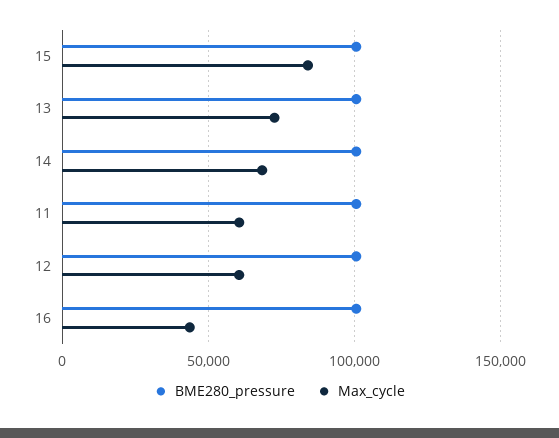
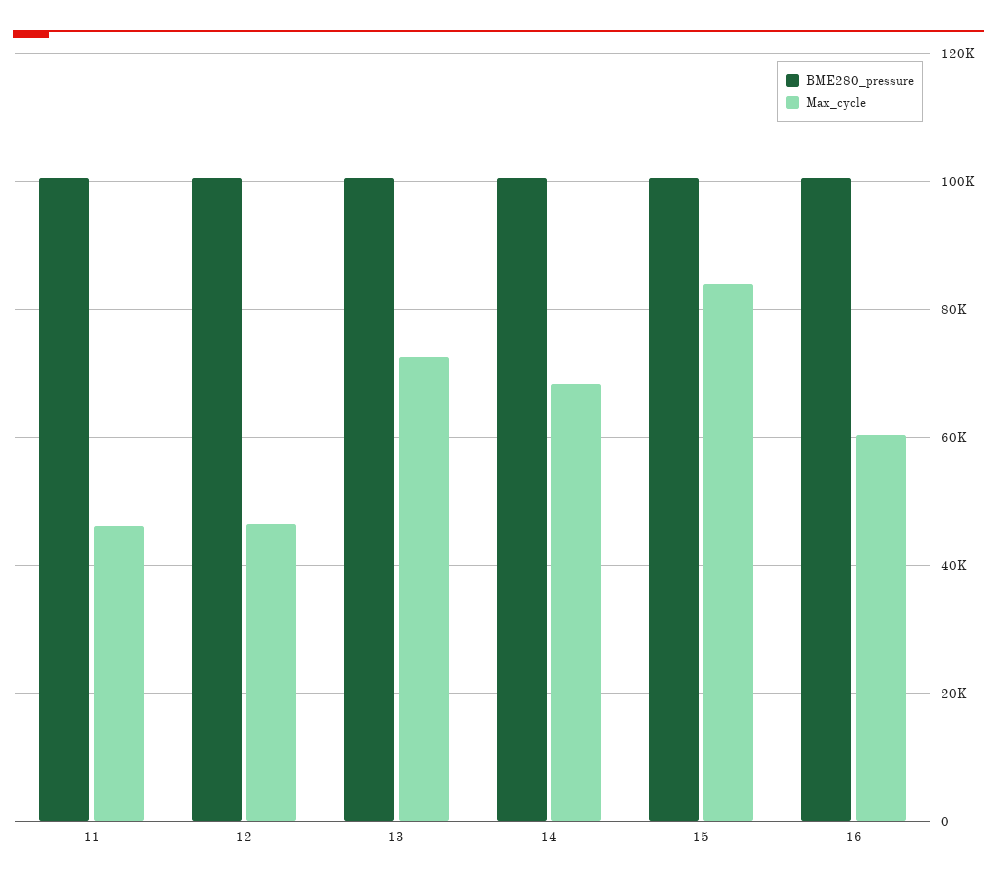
Max_cycle, 11: 60000 -> 46000
Max_cycle, 12: 60000 -> 46000
Max_cycle, 16: 45000 -> 60000

